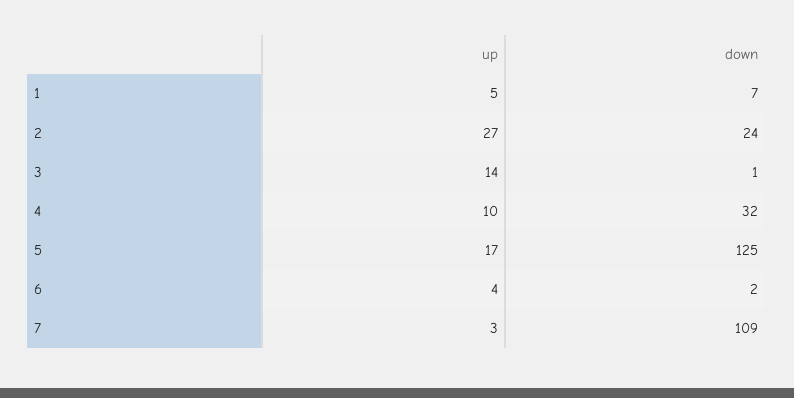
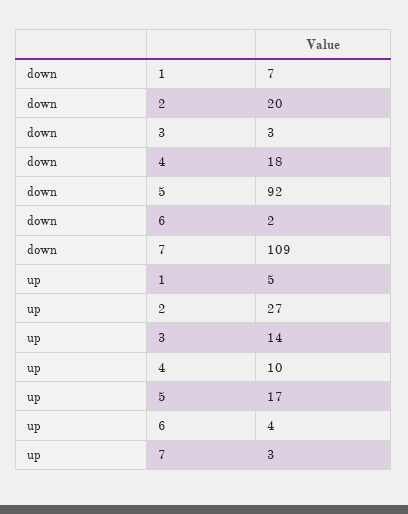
down, 2: 24 -> 20
down, 3: 1 -> 3
down, 4: 32 -> 18
down, 5: 125 -> 92

